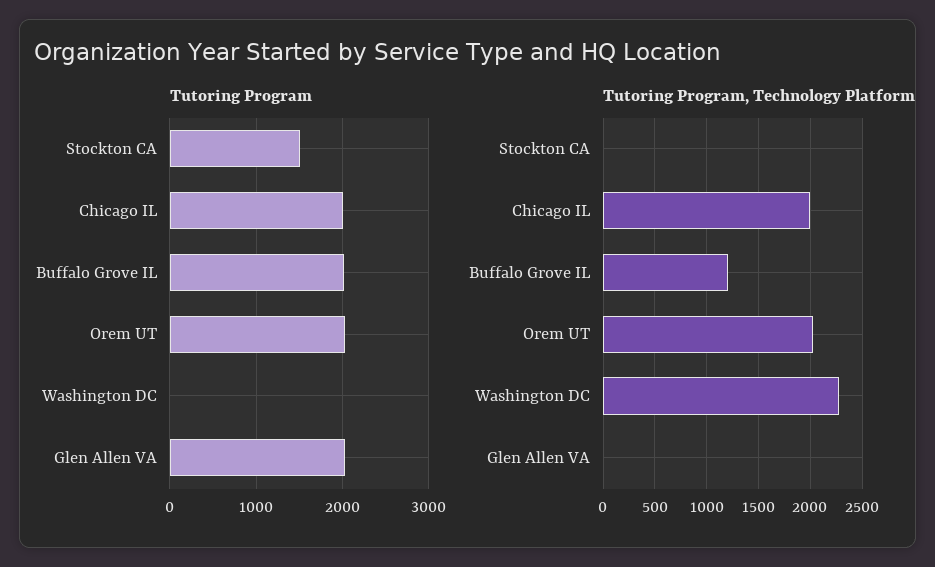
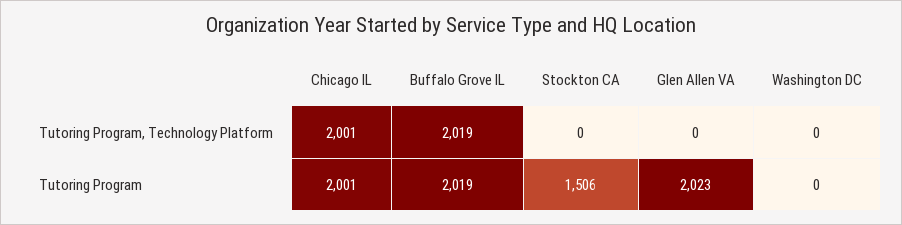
Tutoring Program, Orem UT: 2000 -> none
Tutoring Program, Technology Platform, Buffalo Grove IL: 1200 -> 2019
Tutoring Program, Technology Platform, Orem UT: 2000 -> none
Tutoring Program, Technology Platform, Washington DC: 2300 -> 0

